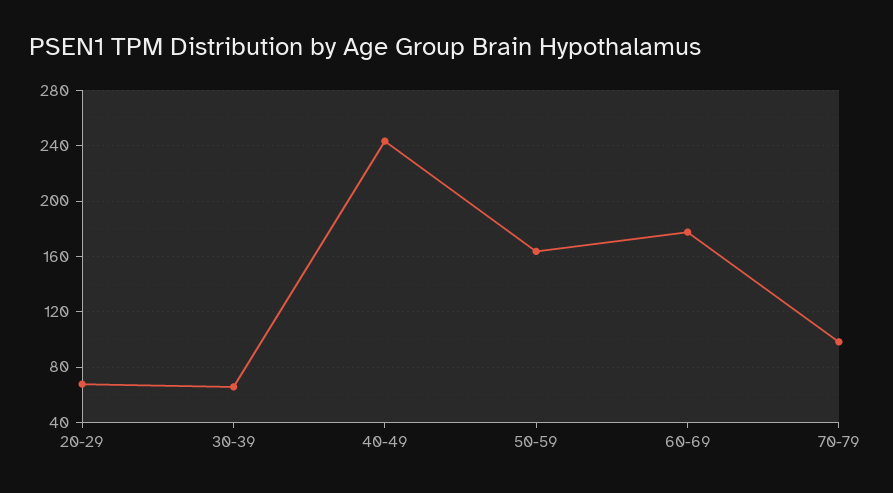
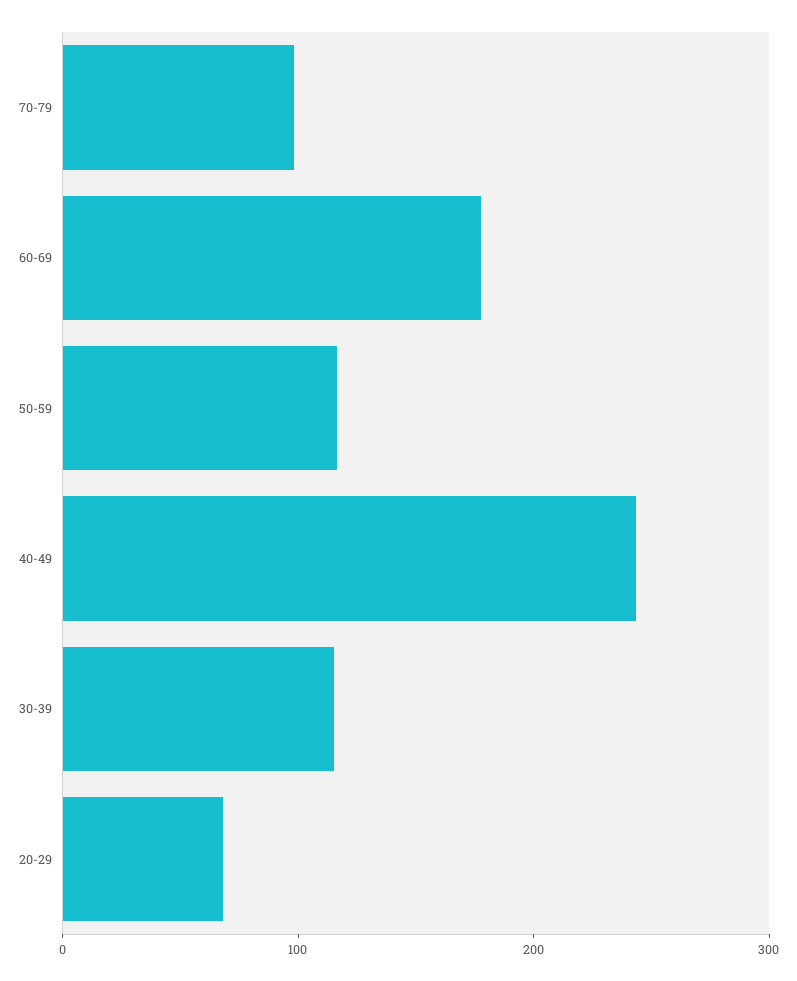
30-39: 65 -> 120
50-59: 165 -> 120

